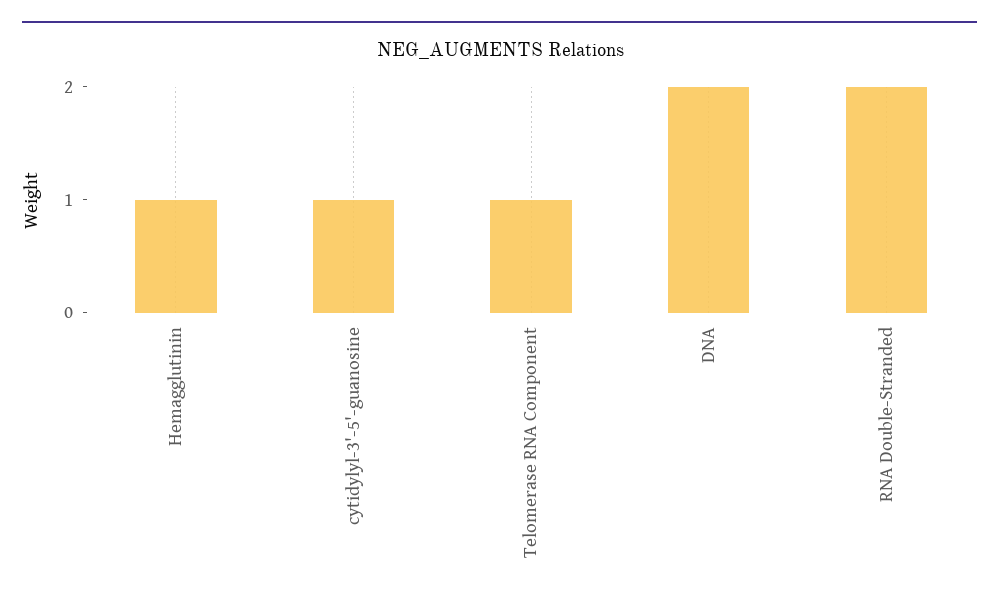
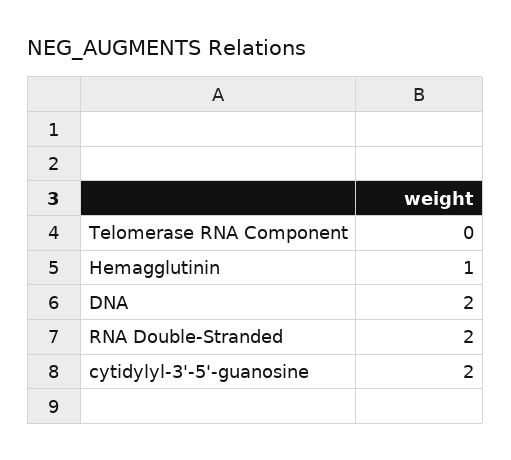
cytidylyl-3'-5'-guanosine: 1 -> 2
Telomerase RNA Component: 1 -> 0

